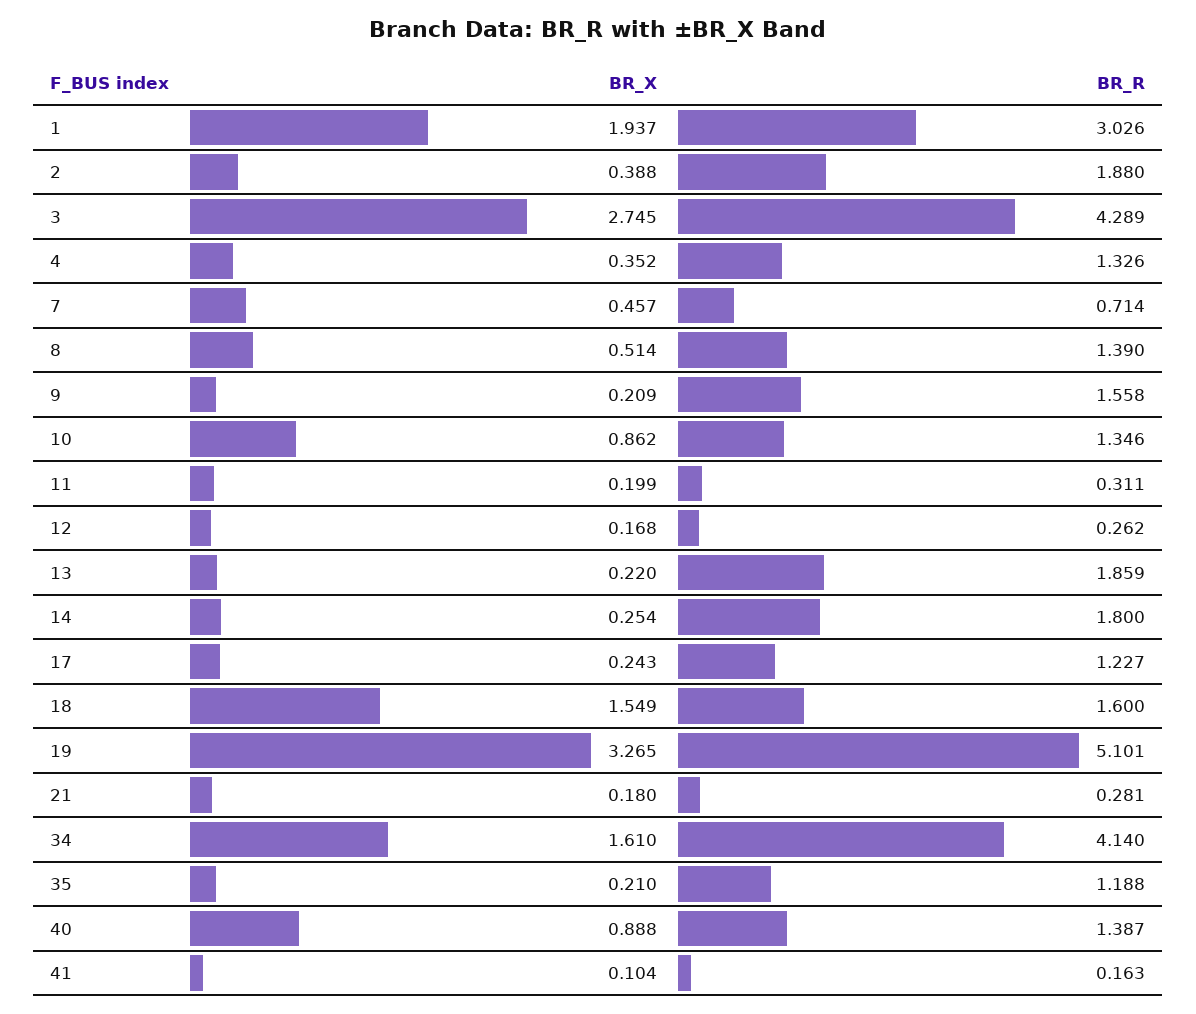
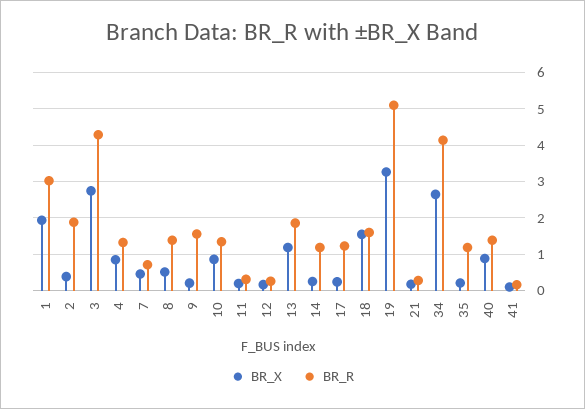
BR_X, 4: 0.352 -> 0.8
BR_X, 13: 0.22 -> 1.2
BR_R, 14: 1.8 -> 1.2
BR_X, 34: 1.61 -> 2.6

